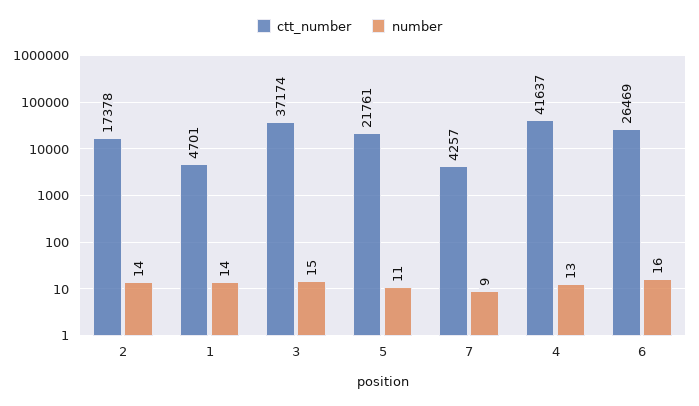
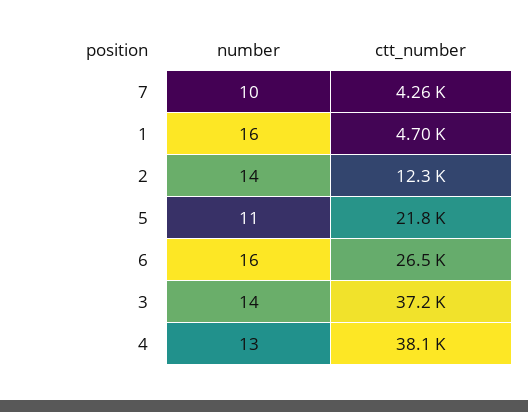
ctt_number, 2: 17378 -> 12300
number, 1: 14 -> 16
number, 3: 15 -> 14
number, 7: 9 -> 10
ctt_number, 4: 41637 -> 38100

